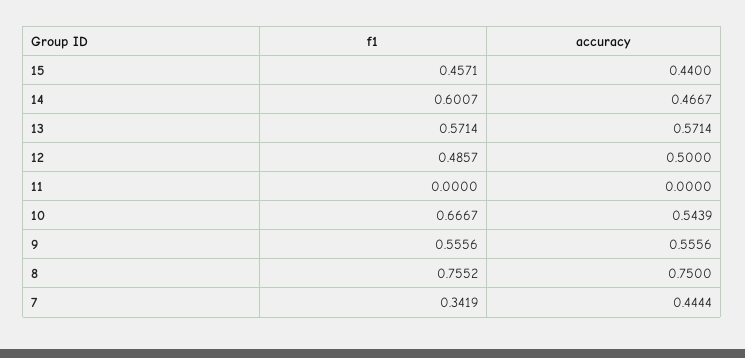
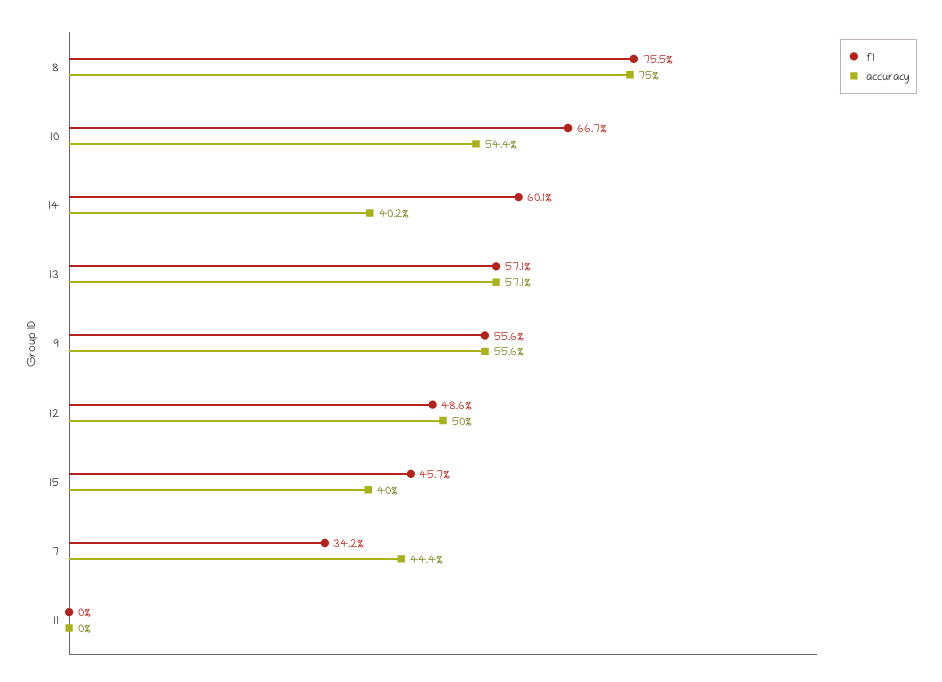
accuracy, 15: 0.44 -> 0.4
accuracy, 14: 0.4667 -> 0.402

